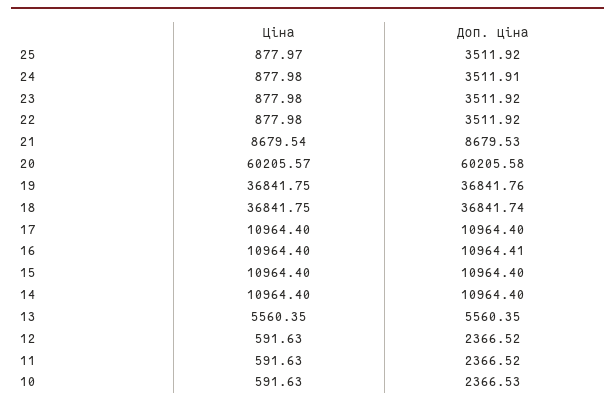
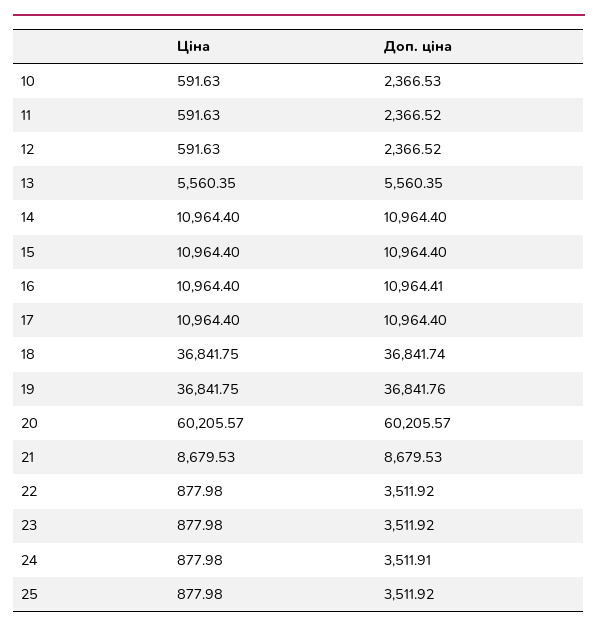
Ціна, 25: 877.97 -> 877.98
Ціна, 21: 8679.54 -> 8679.53
Доп. ціна, 20: 60205.58 -> 60205.57

